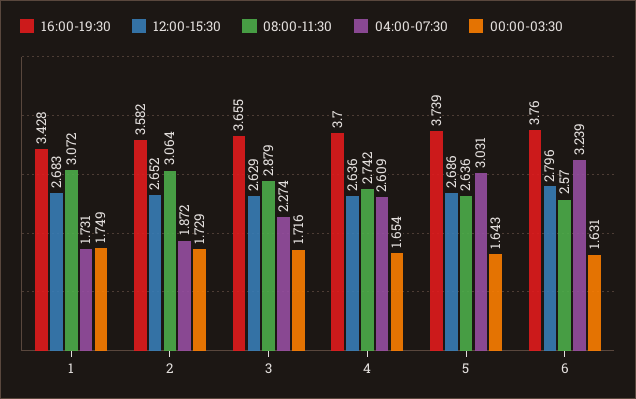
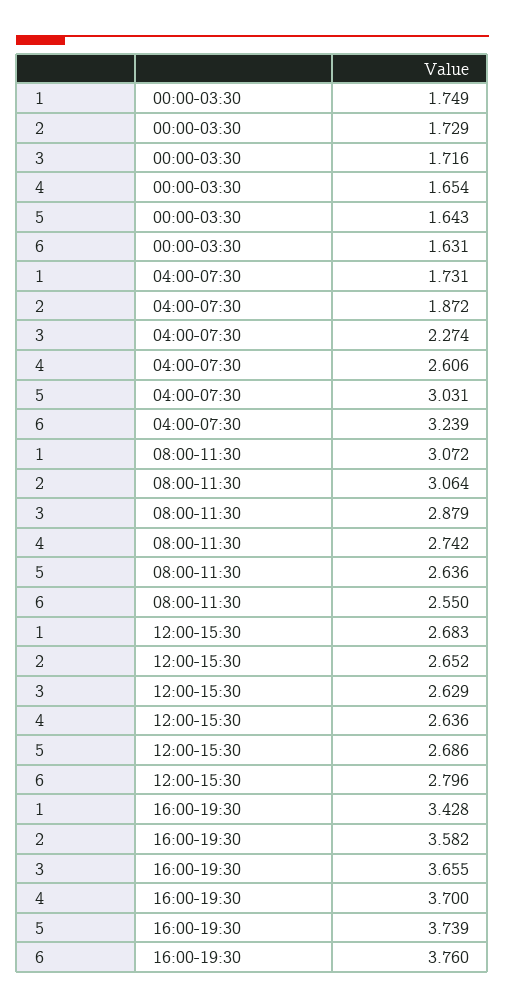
04:00-07:30, 4: 2.609 -> 2.606
08:00-11:30, 6: 2.57 -> 2.55

